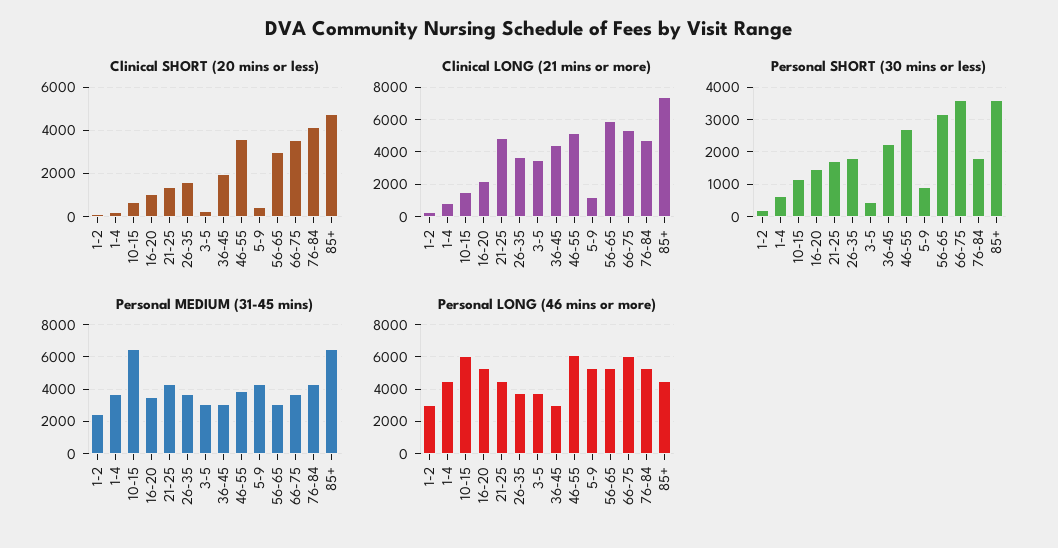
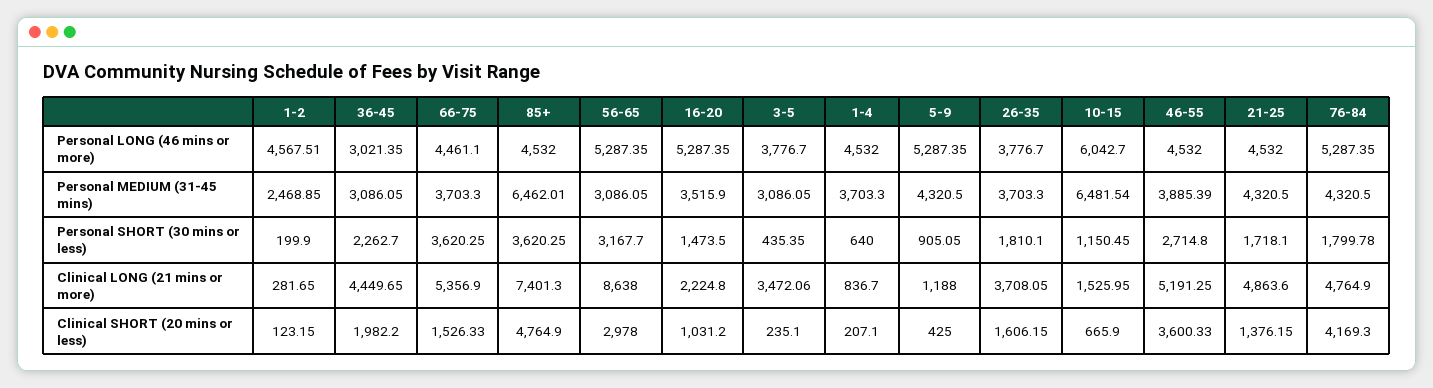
Clinical SHORT (20 mins or less), 66-75: 3500 -> 1526.33
Clinical LONG (21 mins or more), 56-65: 6000 -> 8638
Personal LONG (46 mins or more), 1-2: 3000 -> 4567.51
Personal LONG (46 mins or more), 46-55: 6000 -> 4532
Personal LONG (46 mins or more), 66-75: 6000 -> 4461.1

